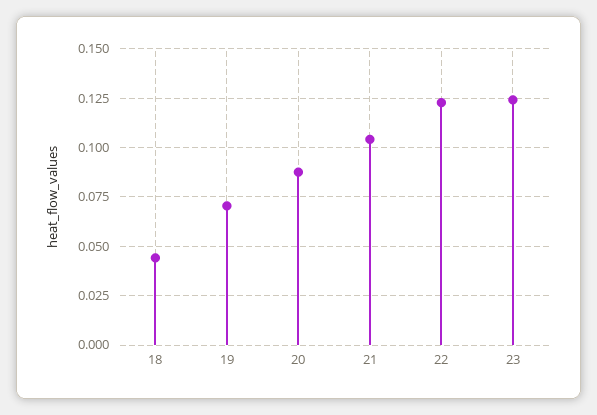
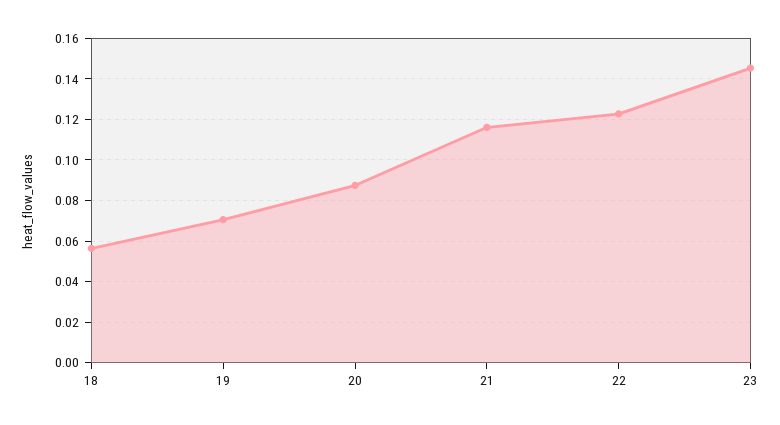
18: 0.045 -> 0.055
21: 0.105 -> 0.115
23: 0.125 -> 0.145

